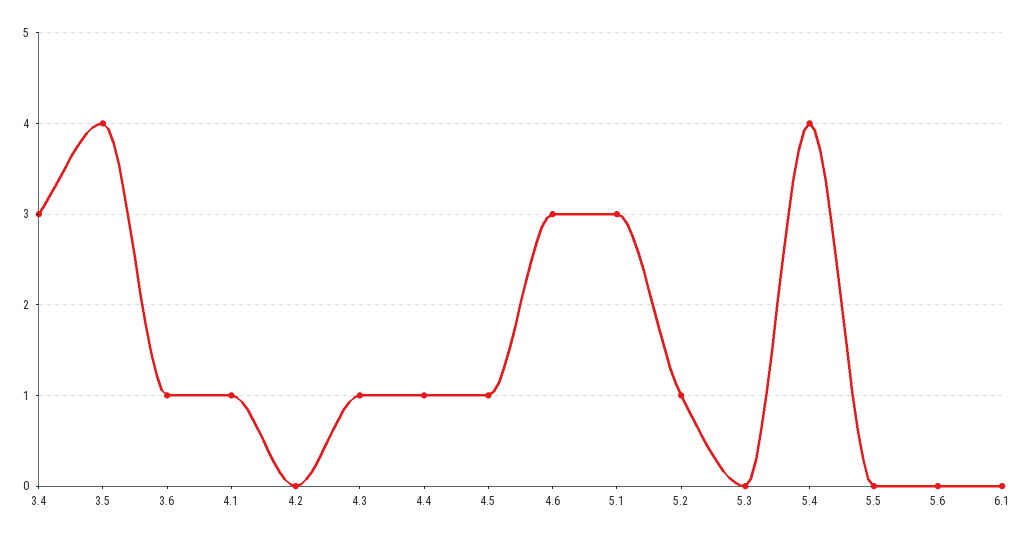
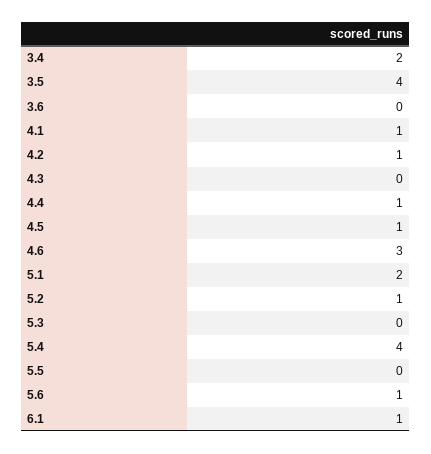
3.4: 3 -> 2
3.6: 1 -> 0
4.2: 0 -> 1
4.3: 1 -> 0
5.1: 3 -> 2
5.6: 0 -> 1
6.1: 0 -> 1

